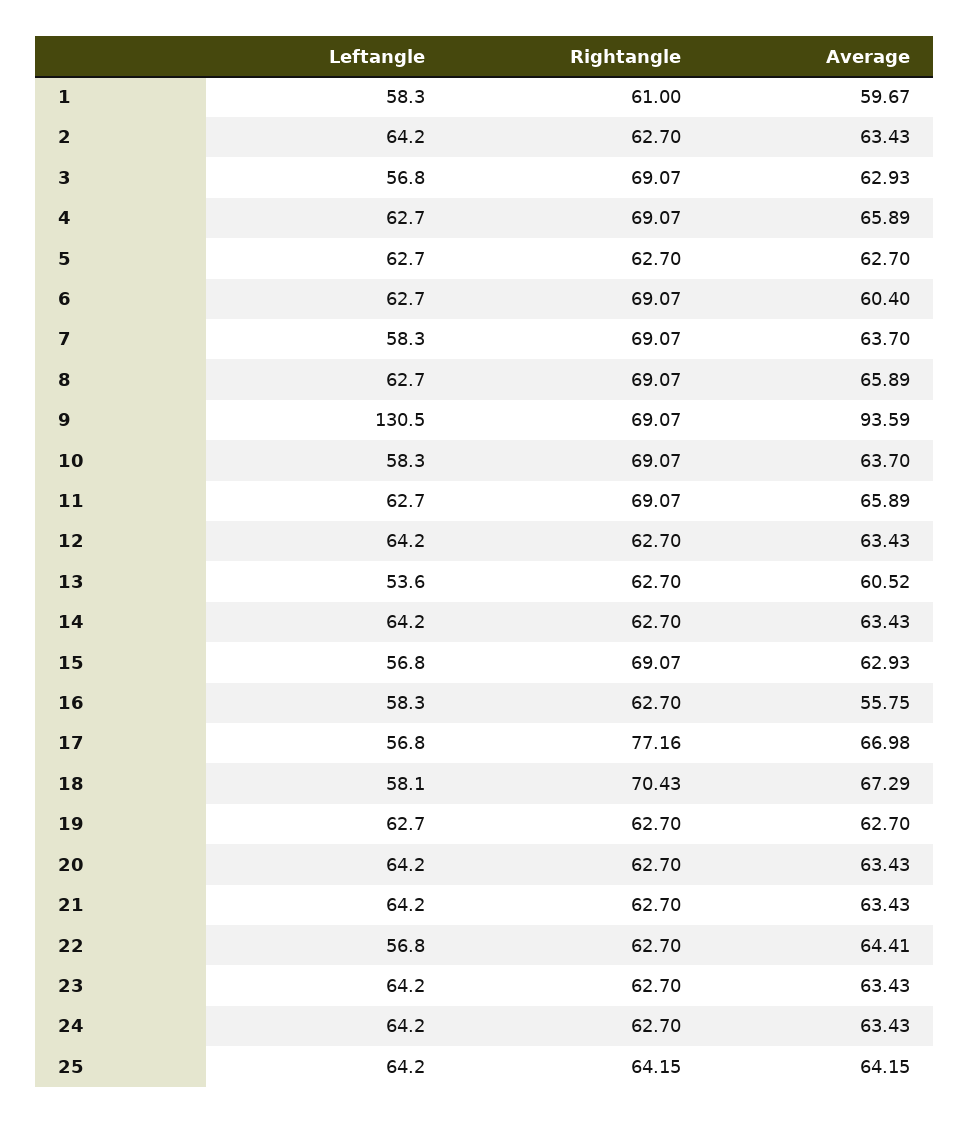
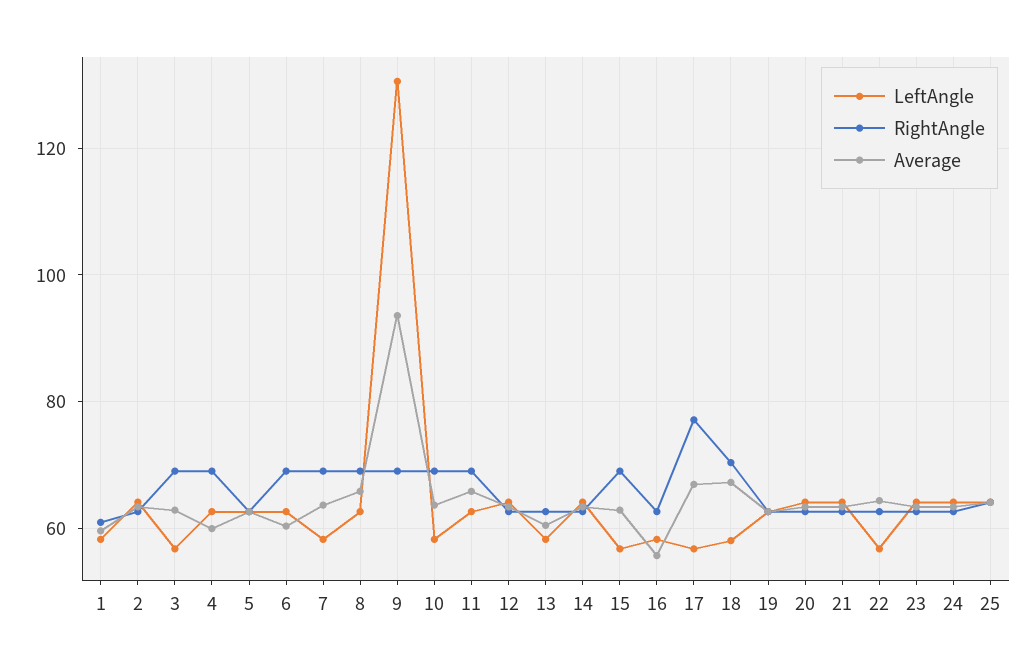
Average, 4: 65.89 -> 60
Leftangle, 13: 53.6 -> 58

